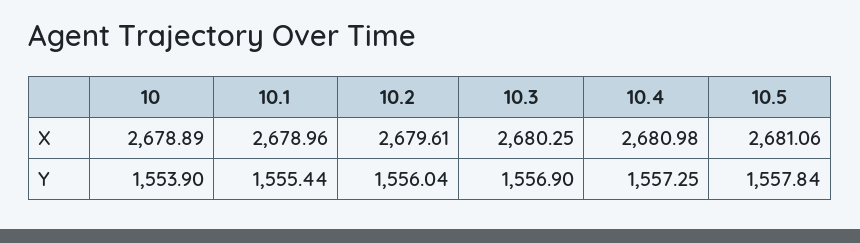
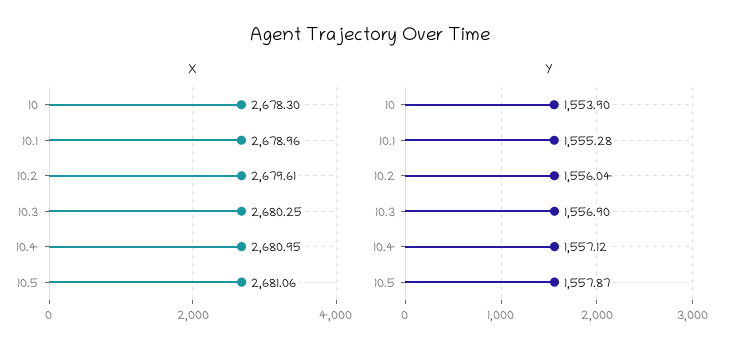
X, 10: 2678.89 -> 2678.3
X, 10.4: 2680.98 -> 2680.95
Y, 10.1: 1555.44 -> 1555.28
Y, 10.4: 1557.25 -> 1557.12
Y, 10.5: 1557.84 -> 1557.87

